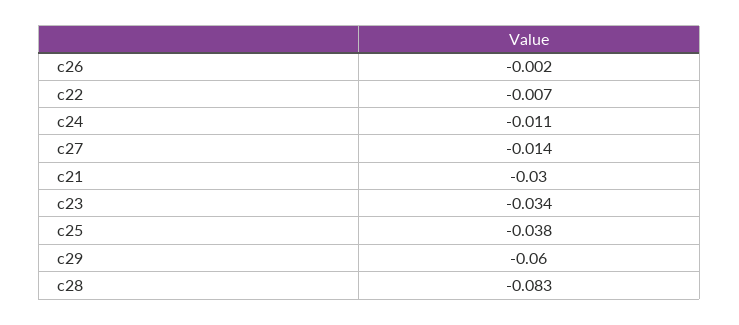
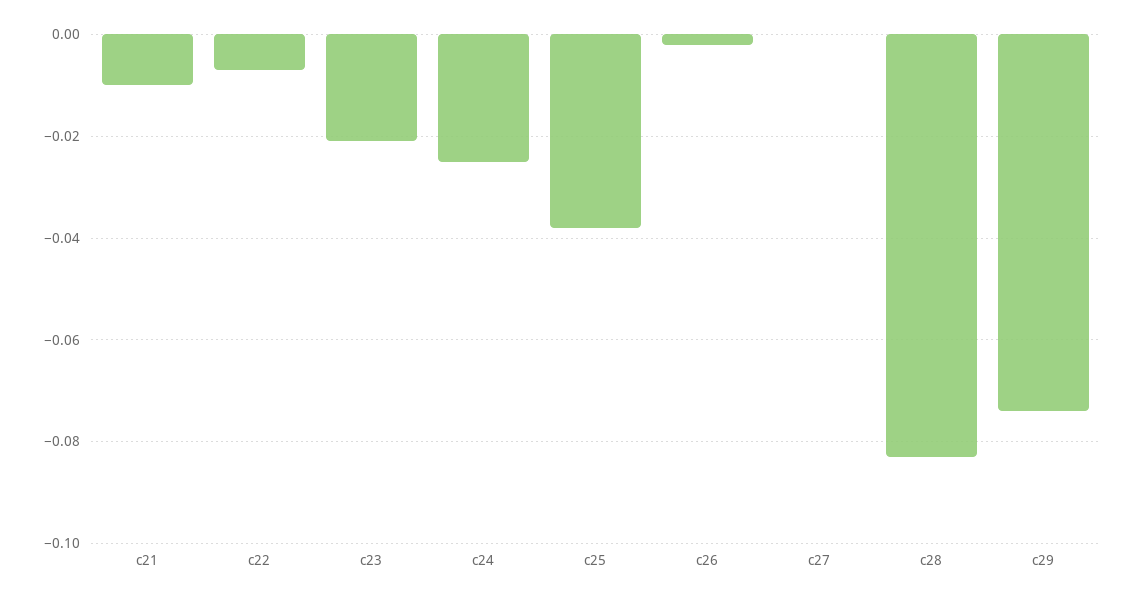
c24: -0.011 -> -0.025
c27: -0.014 -> 0
c21: -0.03 -> -0.01
c23: -0.034 -> -0.02
c29: -0.06 -> -0.075

